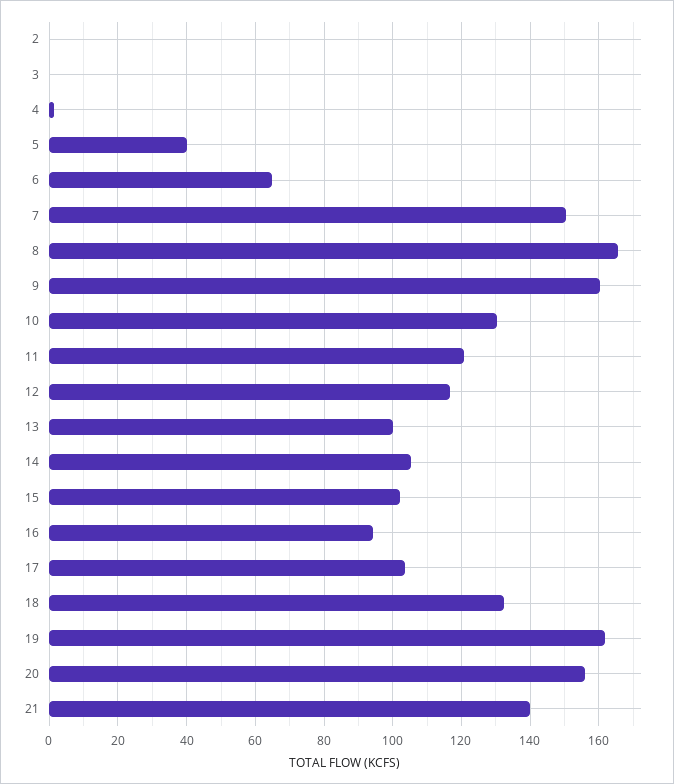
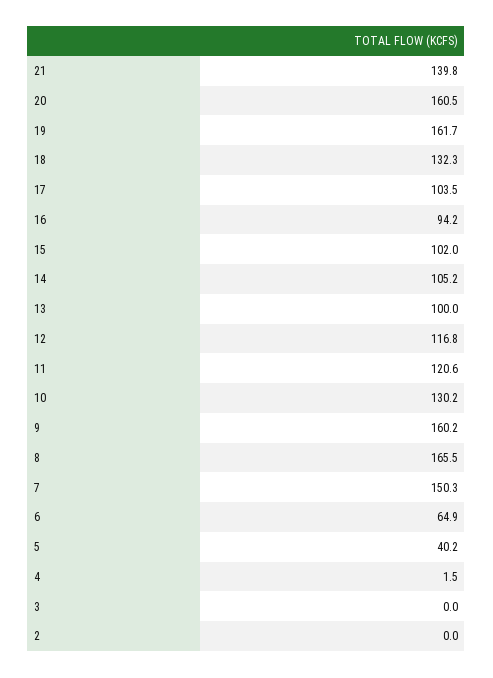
20: 156 -> 160.5

